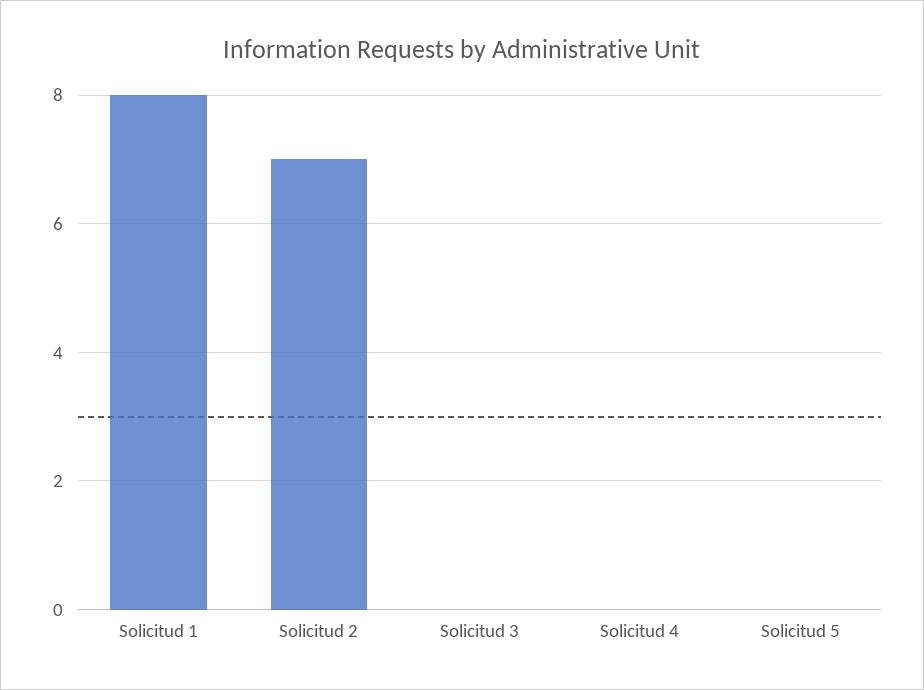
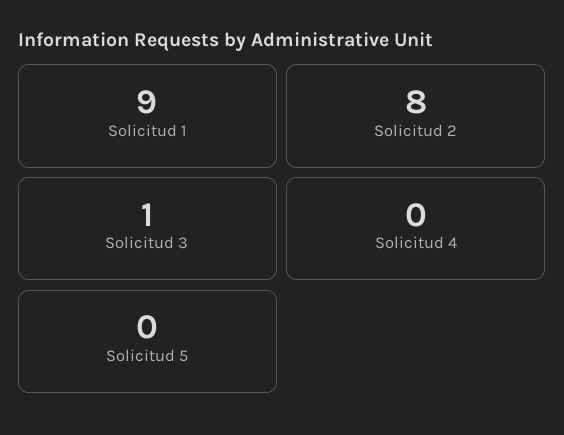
Solicitud 1: 8 -> 9
Solicitud 2: 7 -> 8
Solicitud 3: 0 -> 1

